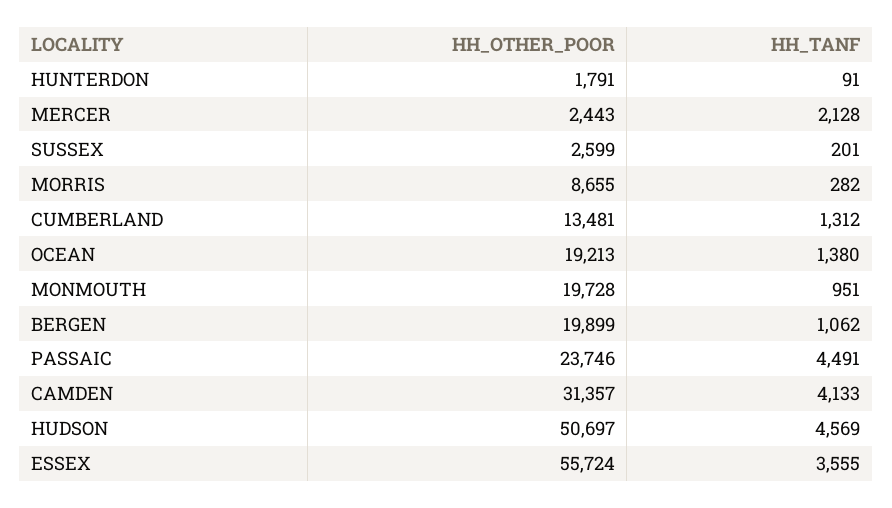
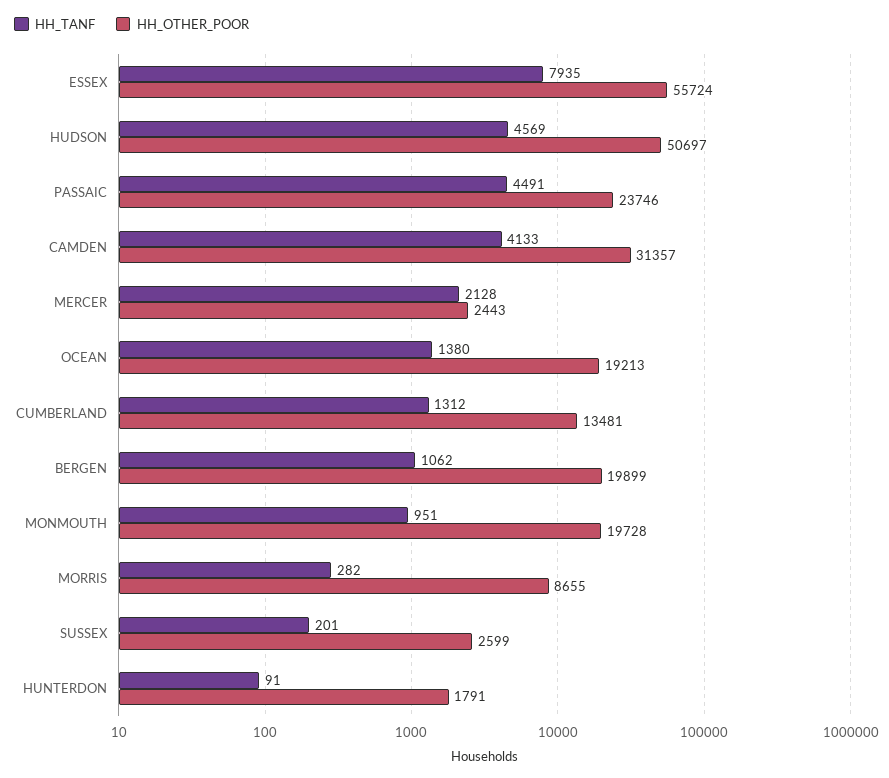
HH_TANF, ESSEX: 3555 -> 7935

